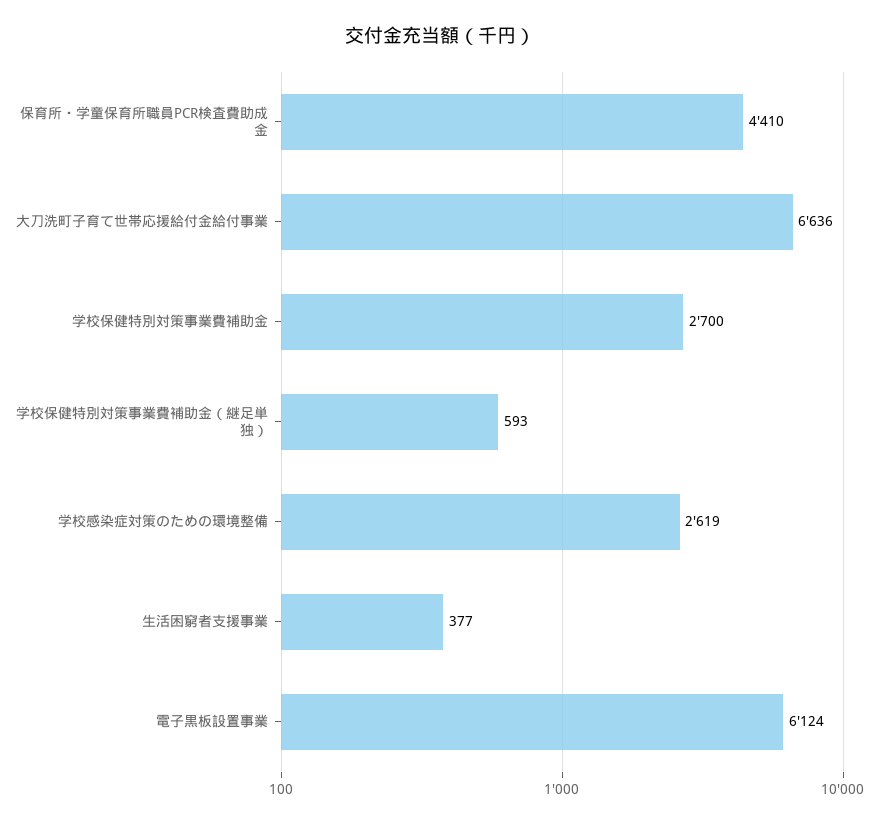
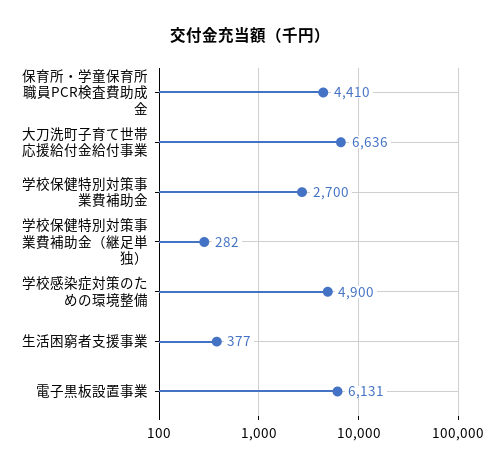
学校保健特別対策事業費補助金（継足単独）: 593 -> 282
学校感染症対策のための環境整備: 2619 -> 4900
電子黒板設置事業: 6124 -> 6131

